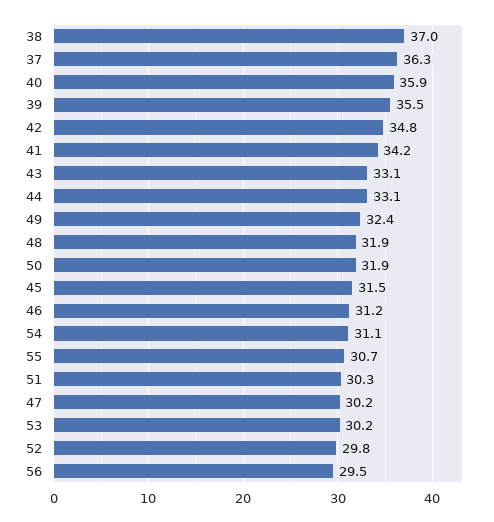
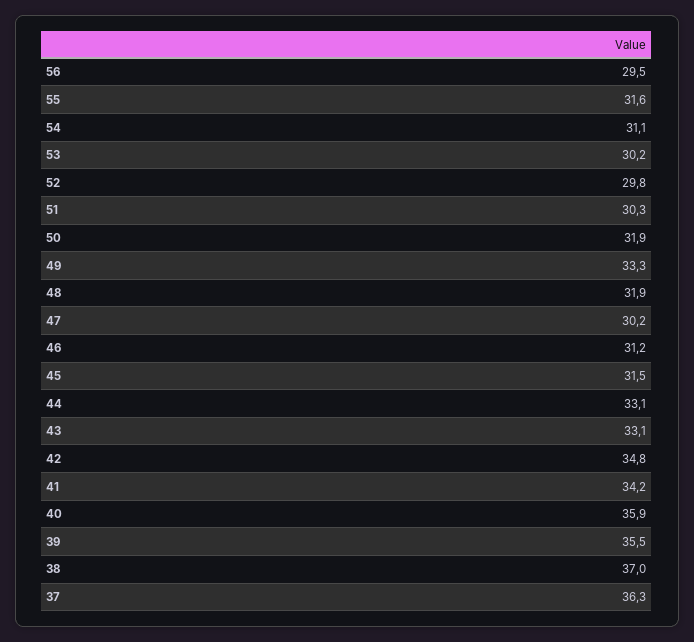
49: 32.4 -> 33.3
55: 30.7 -> 31.6

